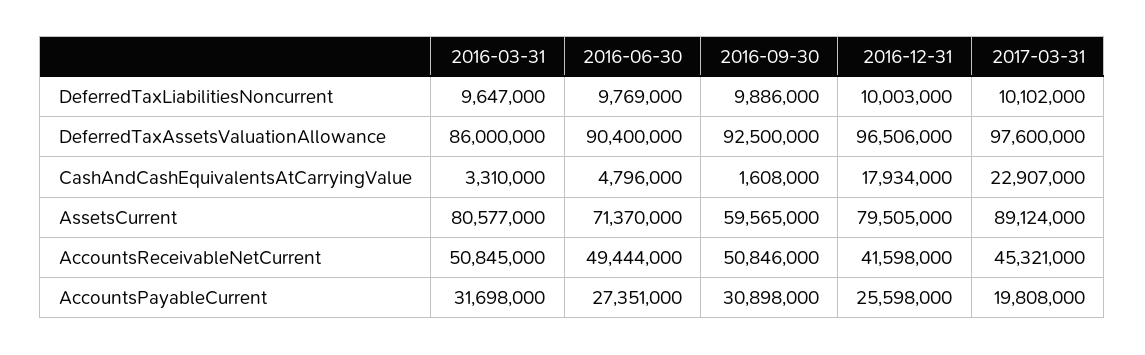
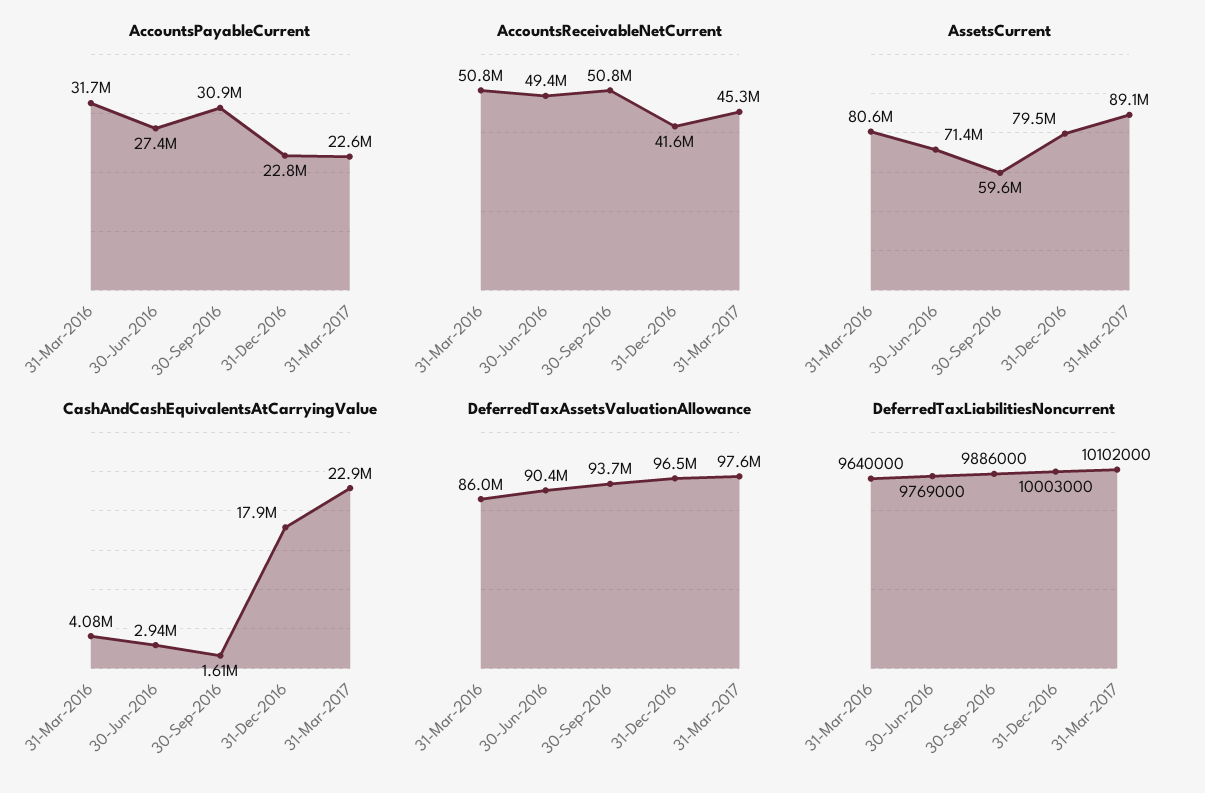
DeferredTaxLiabilitiesNoncurrent, 2016-03-31: 9647000 -> 9640000
DeferredTaxAssetsValuationAllowance, 2016-09-30: 92500000 -> 93700000
CashAndCashEquivalentsAtCarryingValue, 2016-03-31: 3310000 -> 4080000
CashAndCashEquivalentsAtCarryingValue, 2016-06-30: 4796000 -> 2940000
AccountsPayableCurrent, 2016-12-31: 25598000 -> 22800000
AccountsPayableCurrent, 2017-03-31: 19808000 -> 22600000

